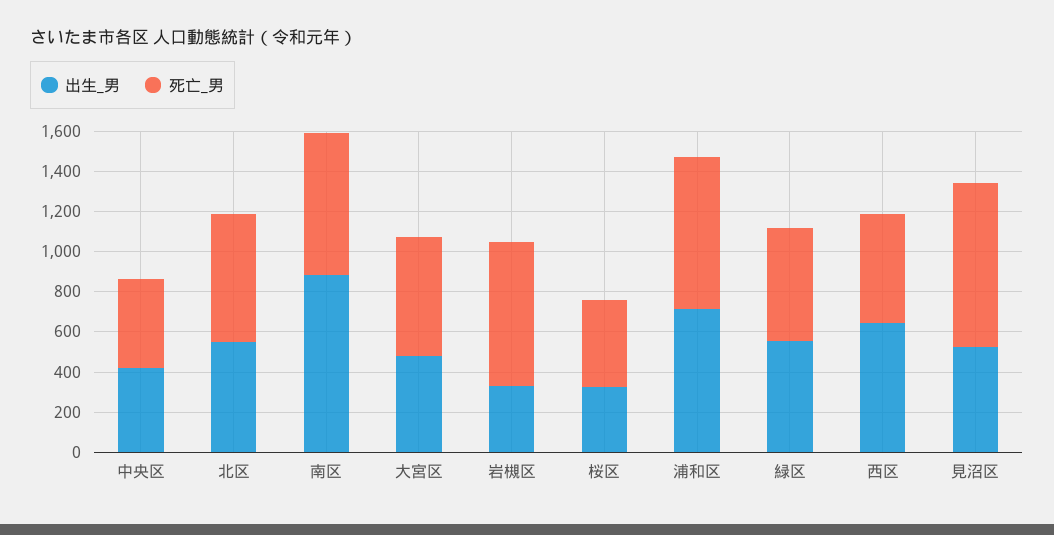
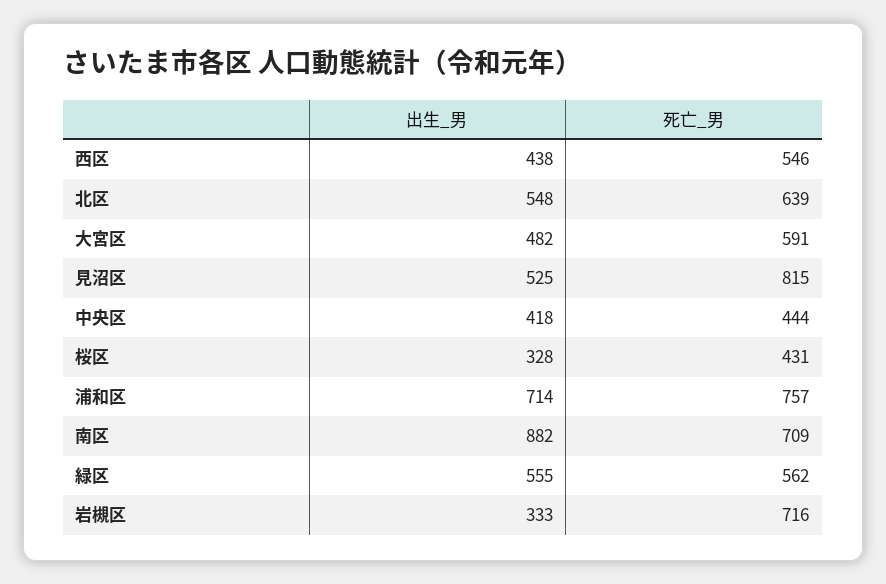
出生_男, 西区: 650 -> 438

